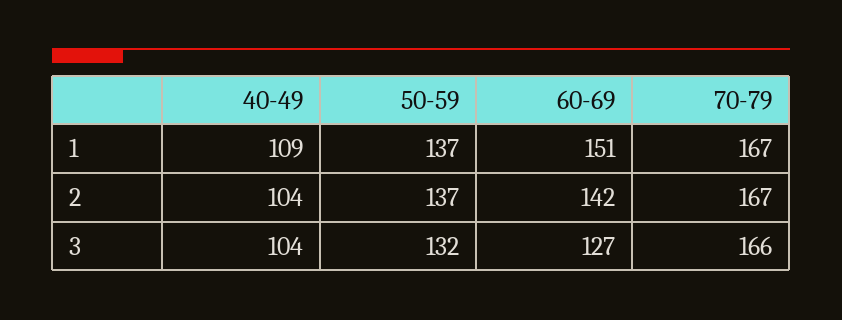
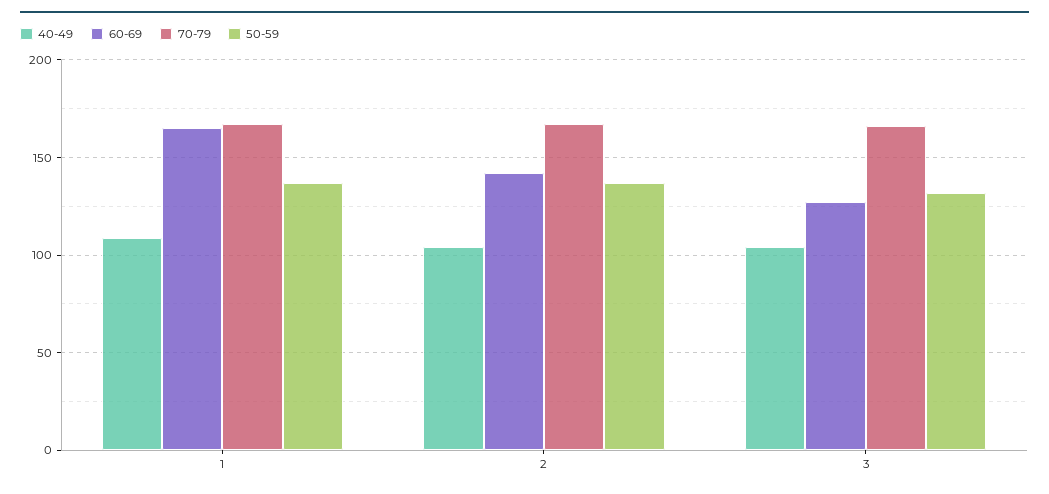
60-69, 1: 151 -> 165

